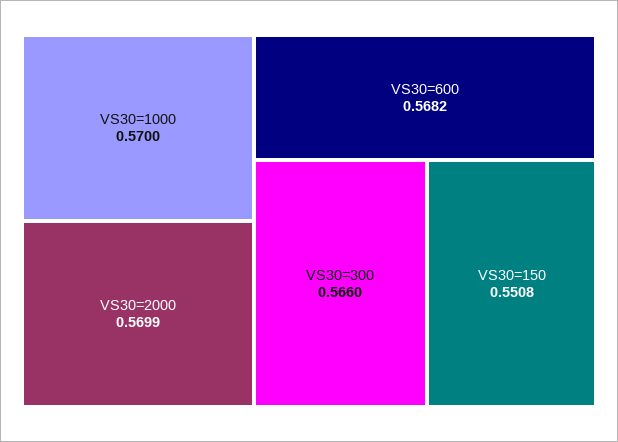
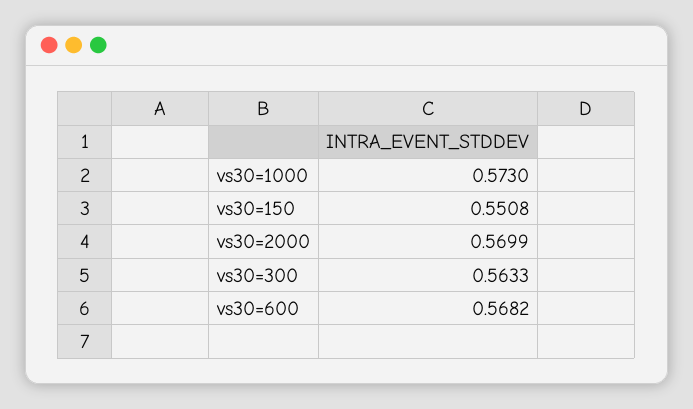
VS30=1000: 0.57 -> 0.573
VS30=300: 0.566 -> 0.5633

